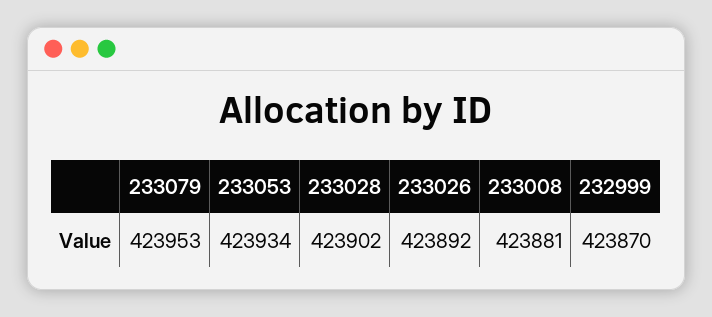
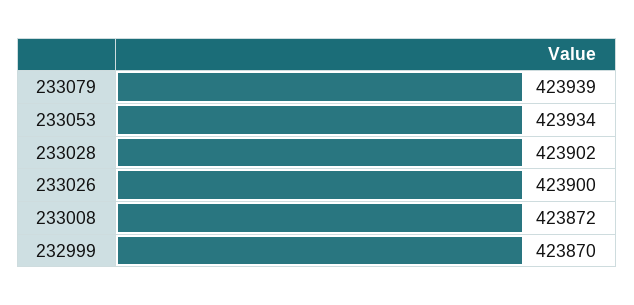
233079: 423953 -> 423939
233026: 423892 -> 423900
233008: 423881 -> 423872

